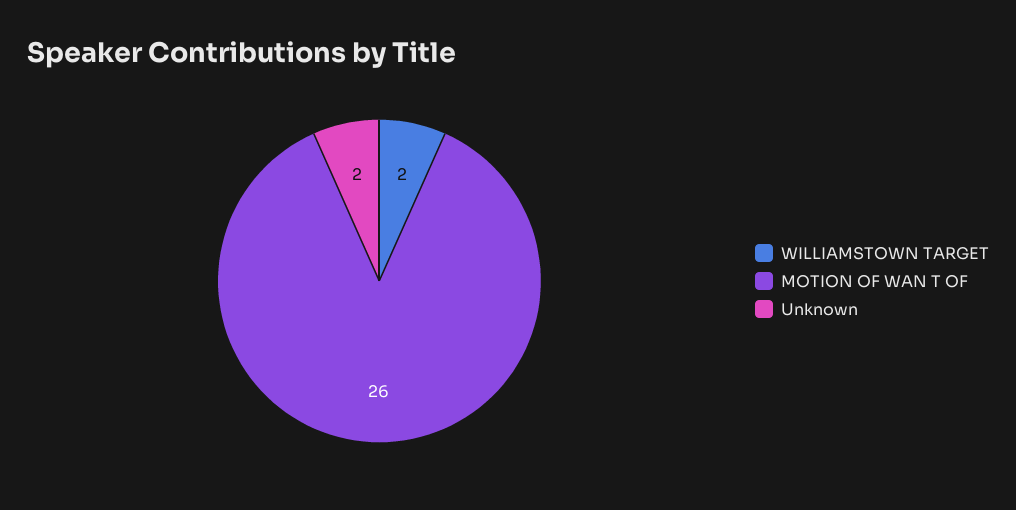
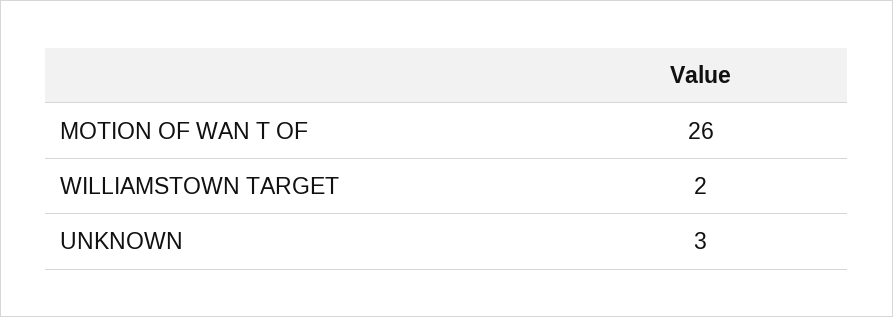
Unknown: 2 -> 3

